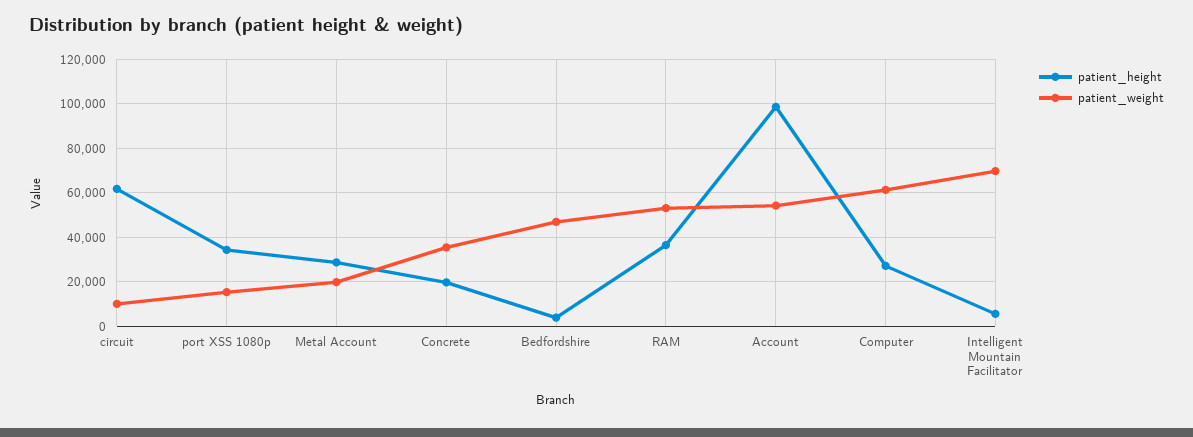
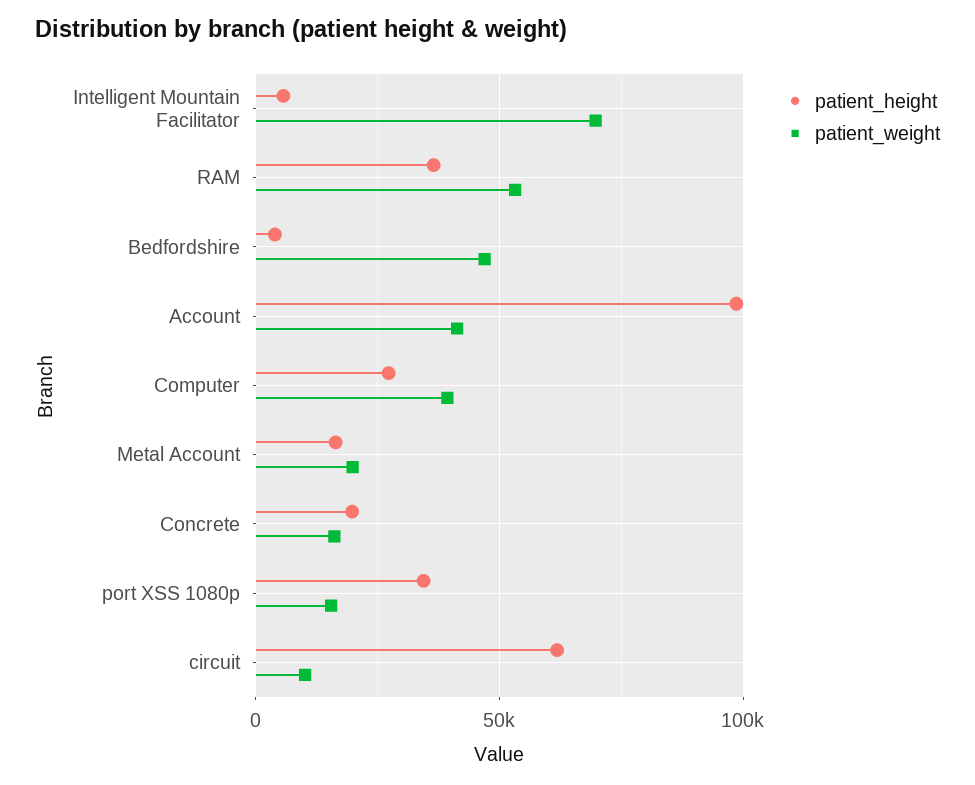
patient_height, Metal Account: 30000 -> 15000
patient_weight, Concrete: 35000 -> 15000
patient_weight, Account: 55000 -> 40000
patient_weight, Computer: 60000 -> 40000

